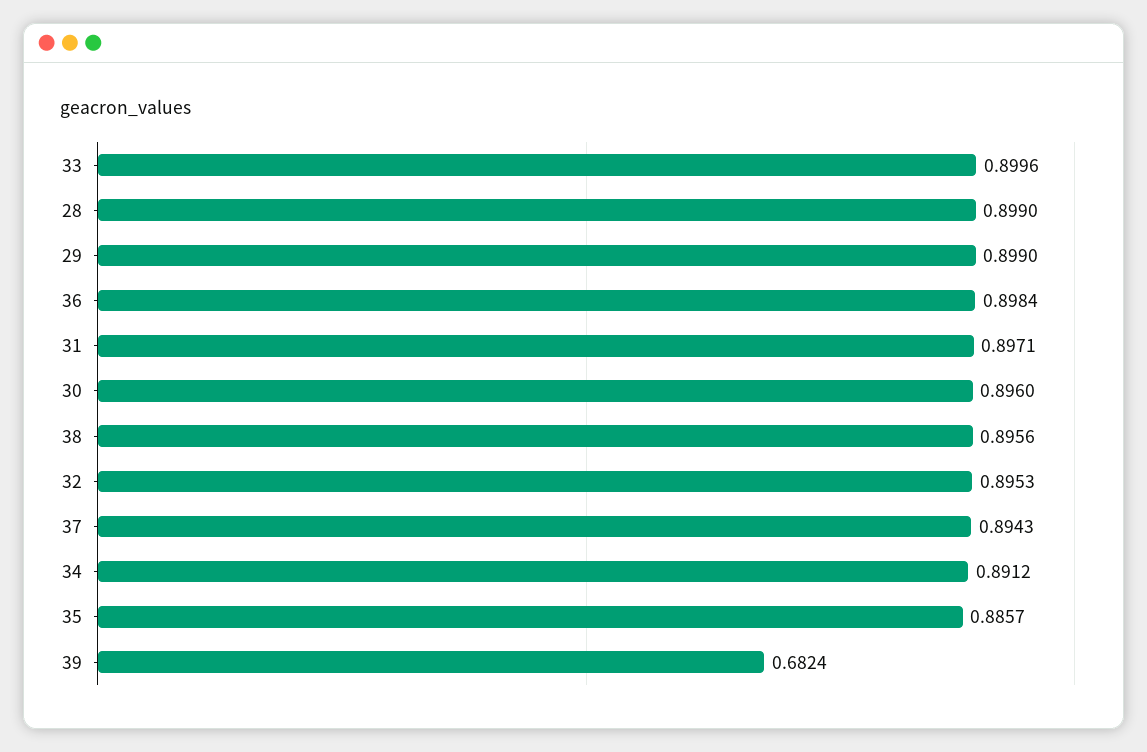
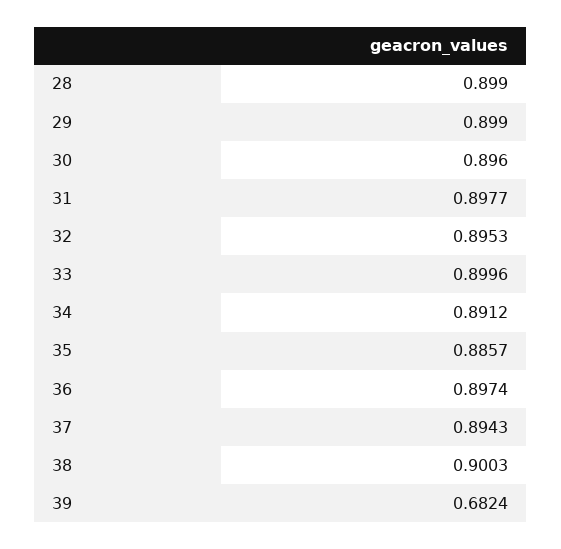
36: 0.8984 -> 0.8974
31: 0.8971 -> 0.8977
38: 0.8956 -> 0.9003

